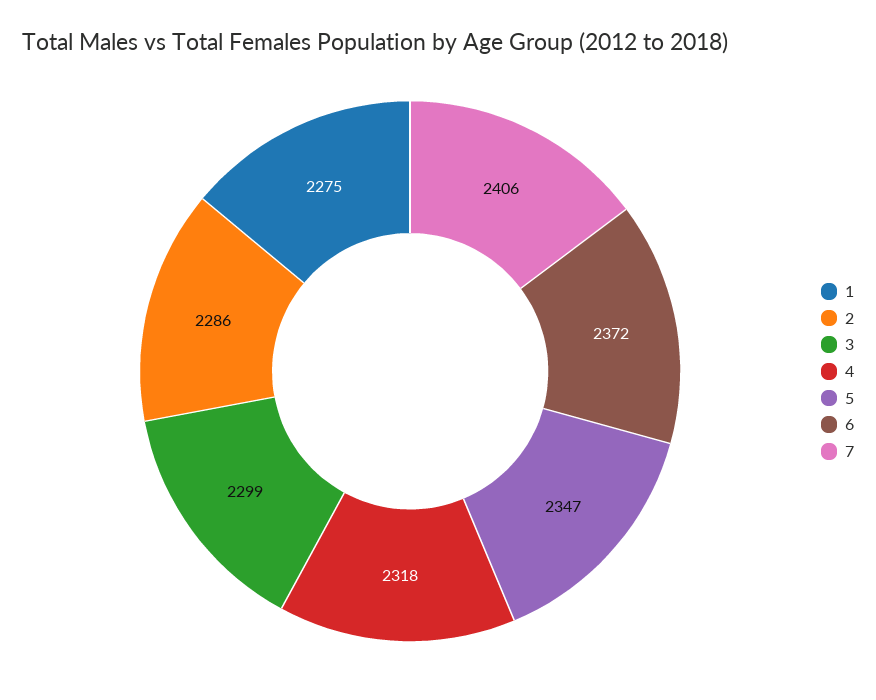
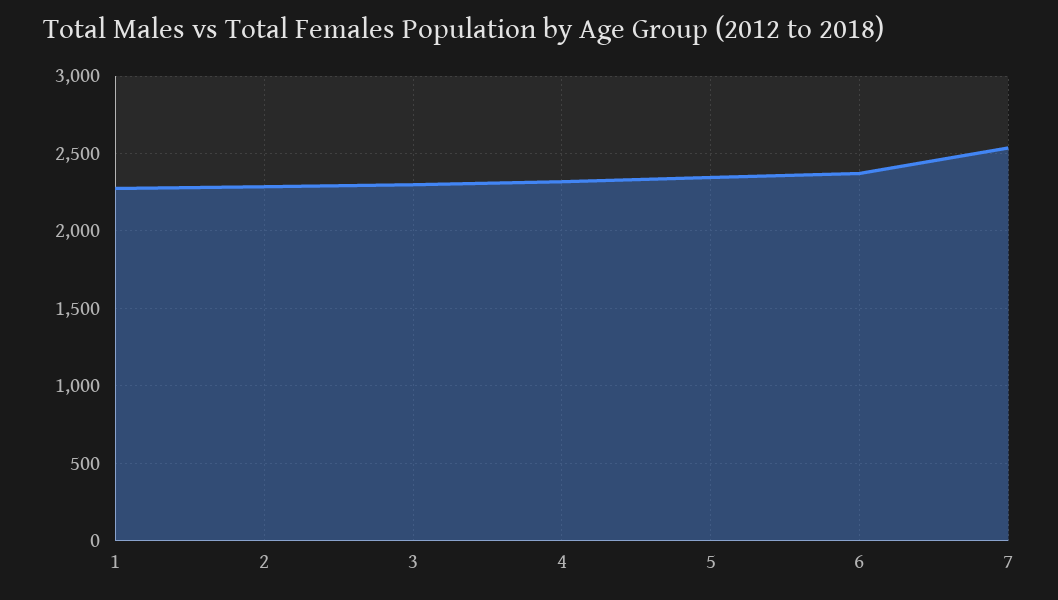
7: 2406 -> 2550

